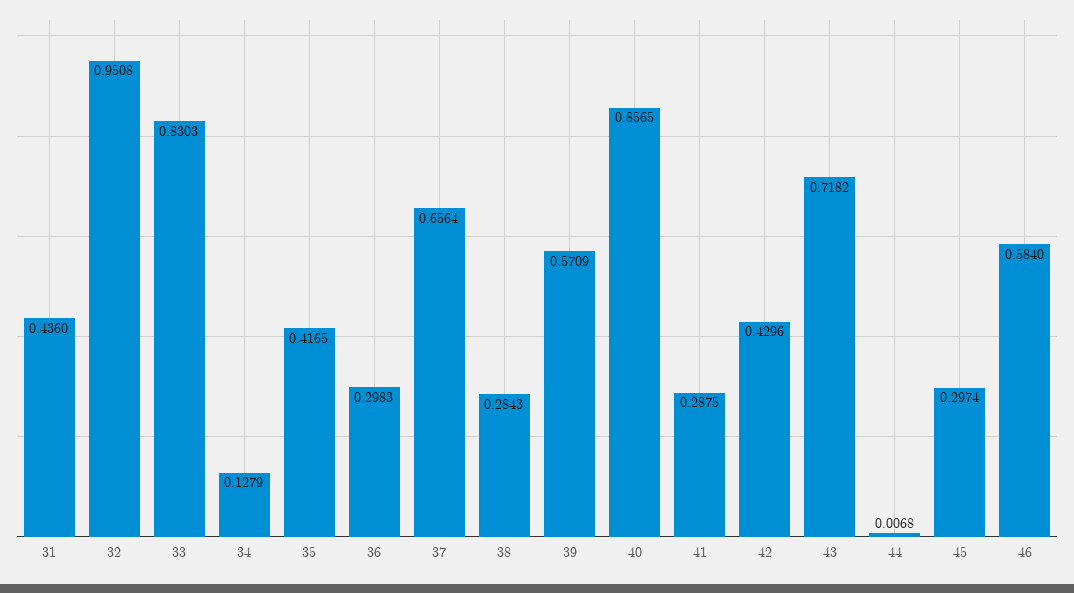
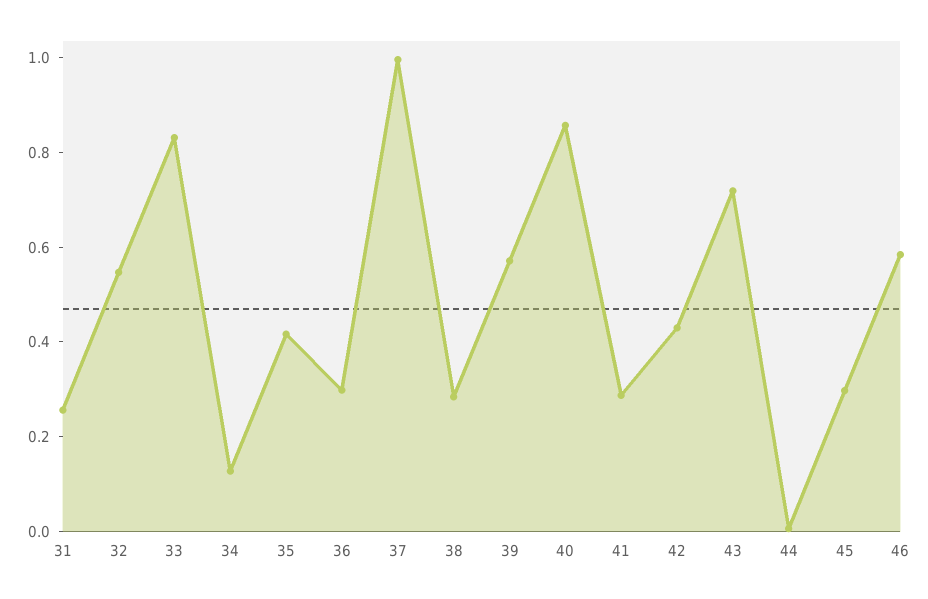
31: 0.436 -> 0.25
32: 0.9508 -> 0.55
37: 0.6564 -> 1

